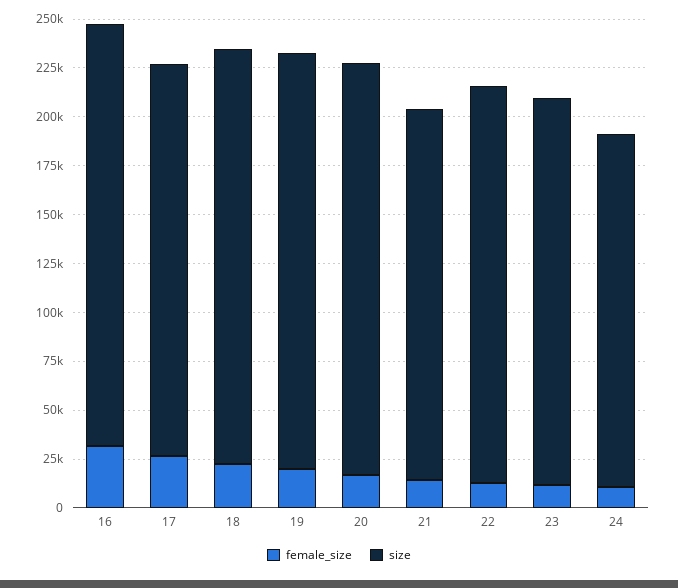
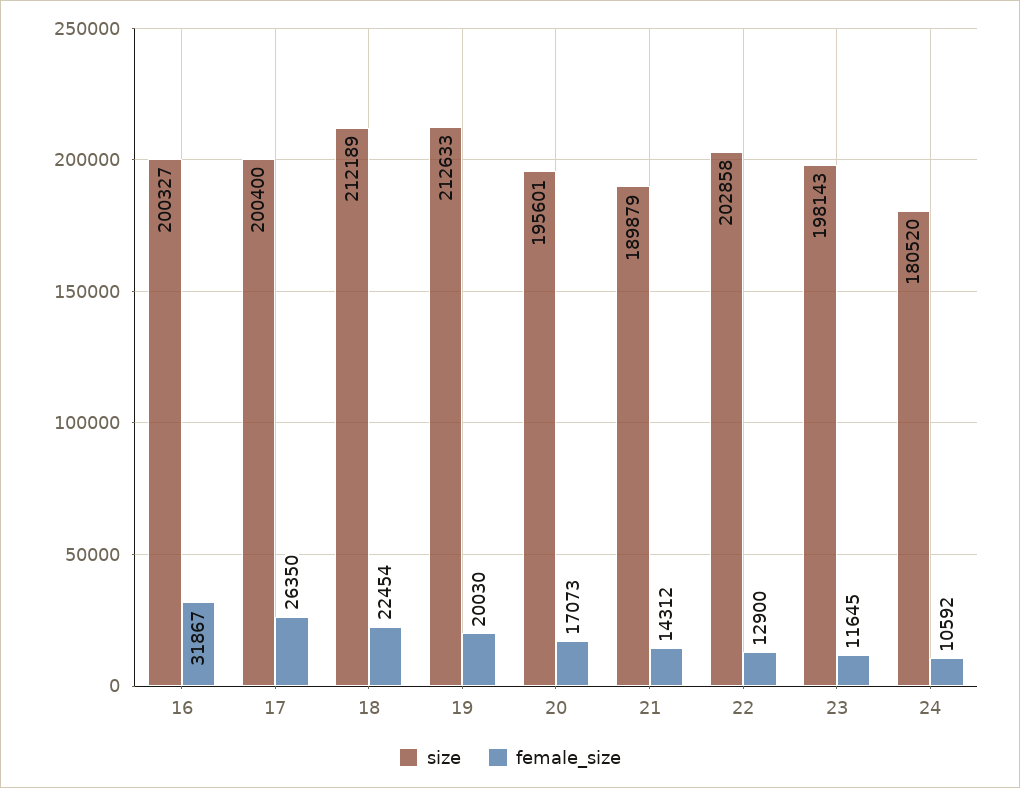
size, 16: 215000 -> 200327
size, 20: 210000 -> 195601

